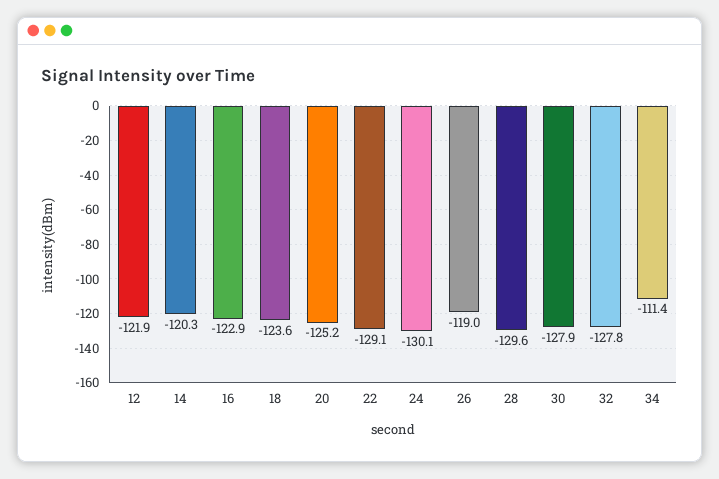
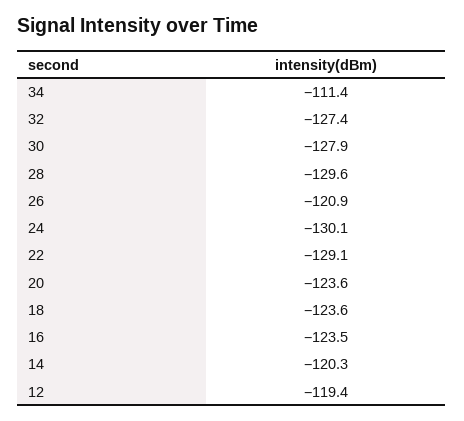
12: -121.9 -> -119.4
16: -122.9 -> -123.5
20: -125.2 -> -123.6
26: -119 -> -120.9
32: -127.8 -> -127.4

